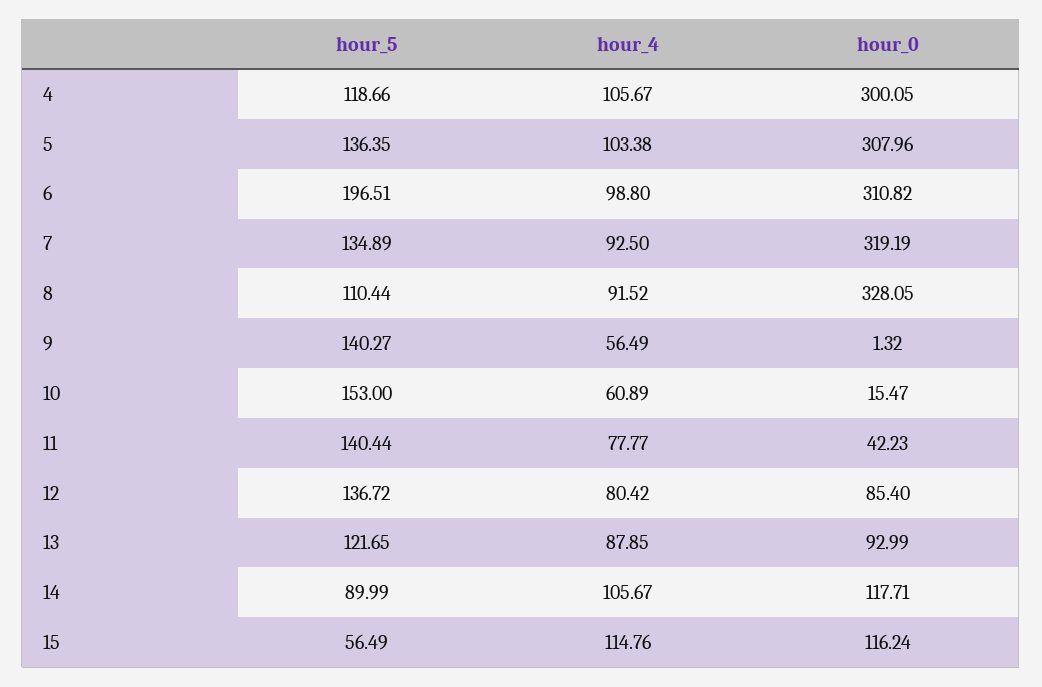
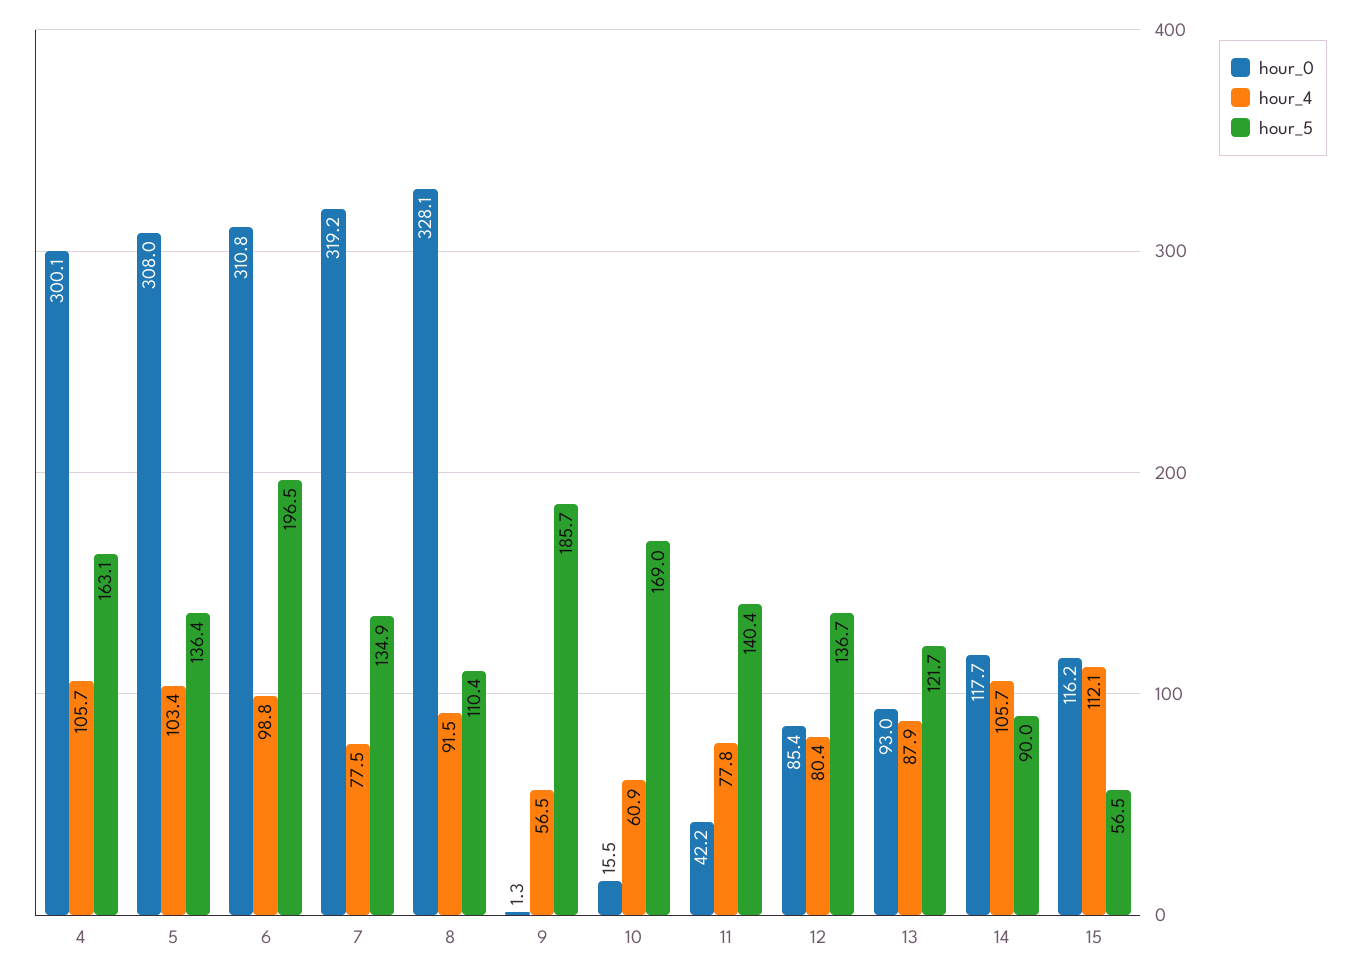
hour_5, 4: 118.66 -> 163.1
hour_4, 7: 92.5 -> 77.5
hour_5, 9: 140.27 -> 185.7
hour_5, 10: 153 -> 169
hour_4, 15: 114.76 -> 112.1

